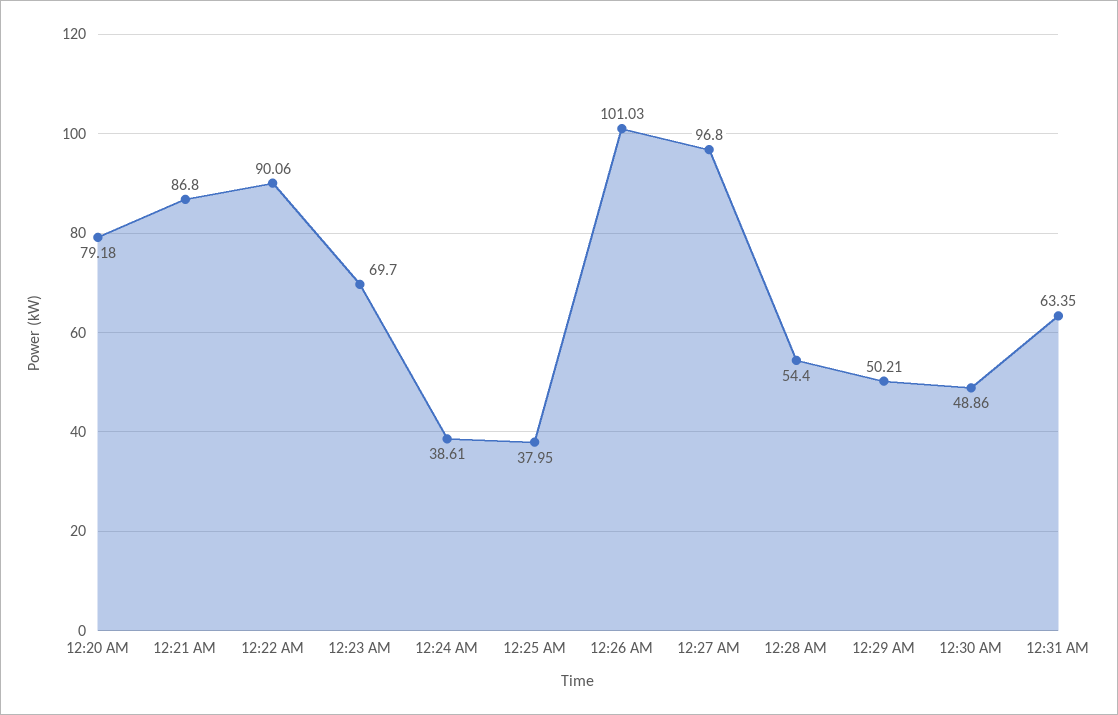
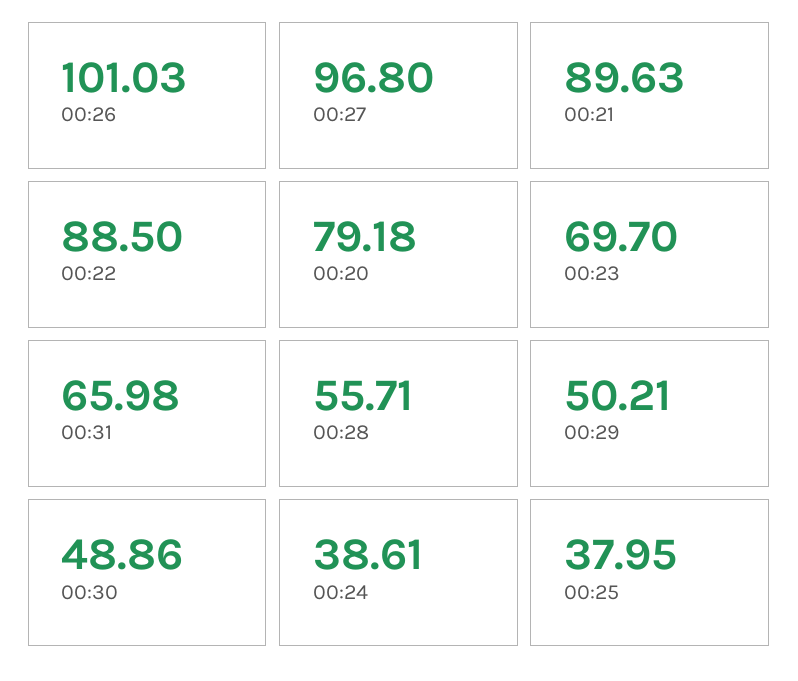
12:21 AM: 86.8 -> 89.63
12:22 AM: 90.06 -> 88.5
12:28 AM: 54.4 -> 55.71
12:31 AM: 63.35 -> 65.98

